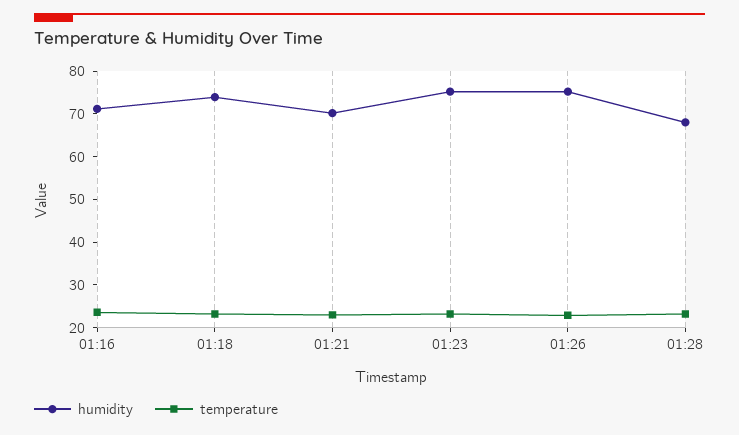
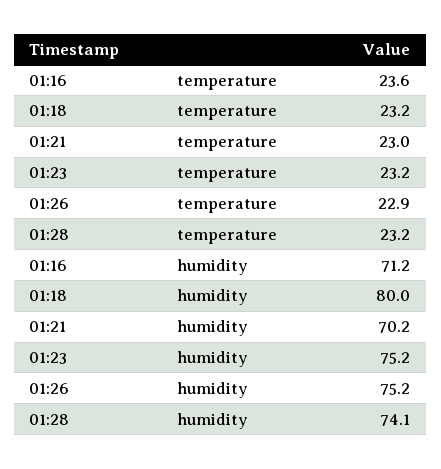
humidity, 01:18: 74 -> 80
humidity, 01:28: 68 -> 74.1

